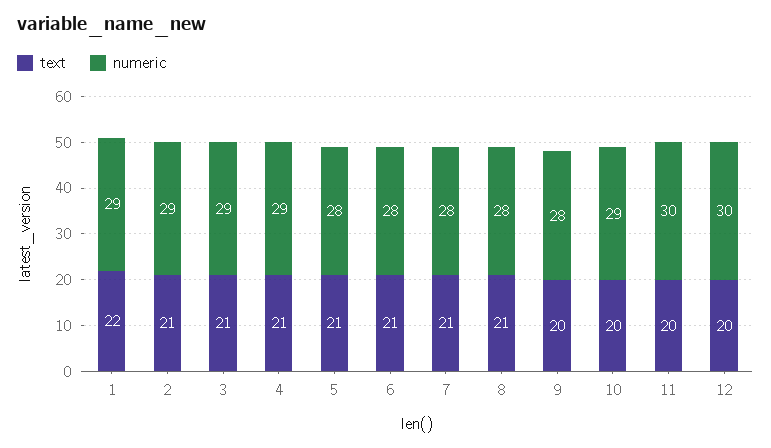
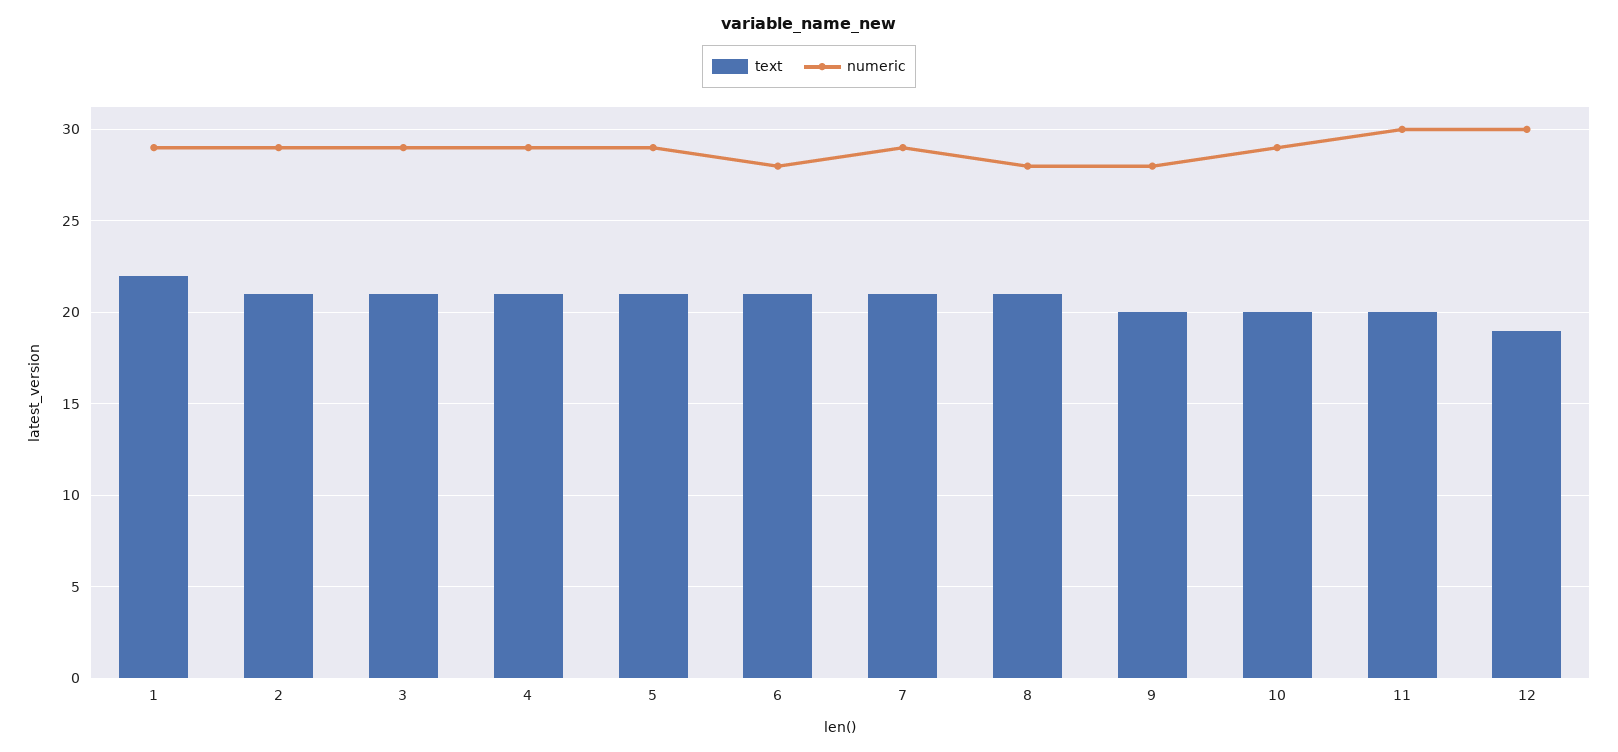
numeric, 5: 28 -> 29
numeric, 7: 28 -> 29
text, 12: 20 -> 19

